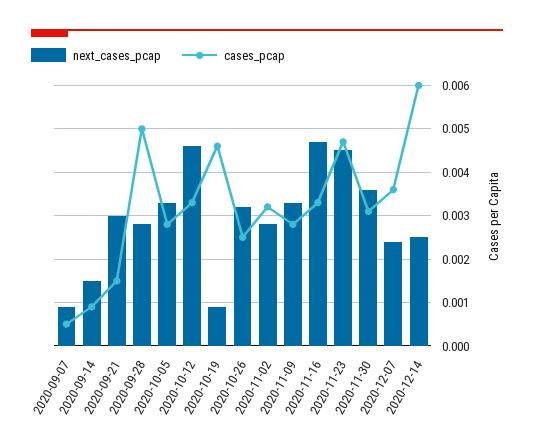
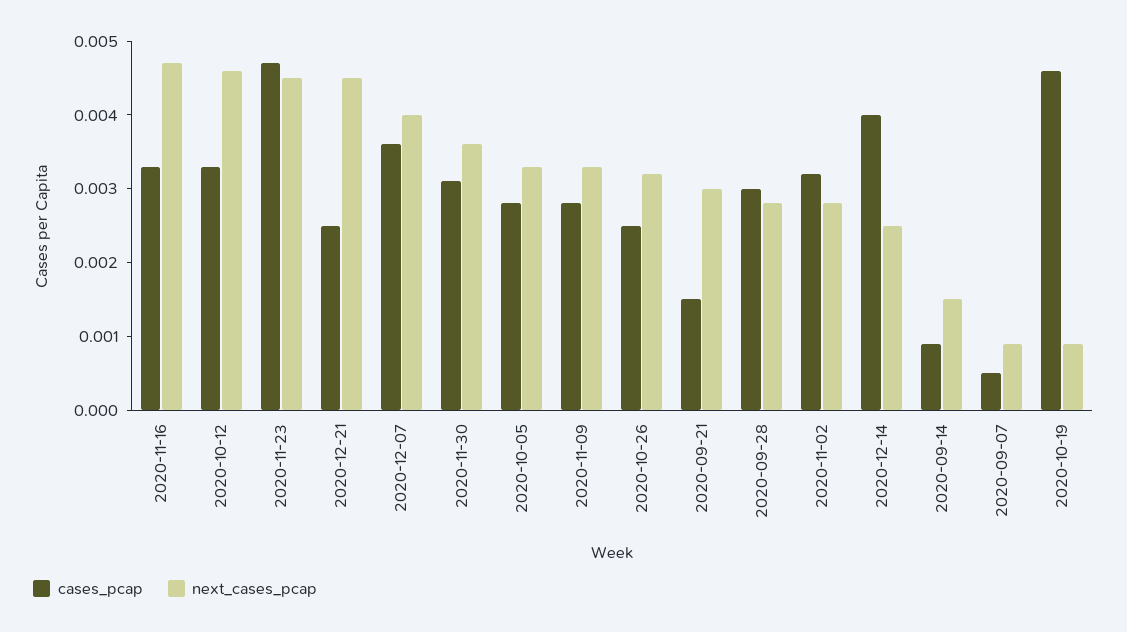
cases_pcap, 2020-09-28: 0.005 -> 0.003
next_cases_pcap, 2020-12-07: 0.0025 -> 0.004
cases_pcap, 2020-12-14: 0.006 -> 0.004
cases_pcap, 2020-12-21: none -> 0.0025
next_cases_pcap, 2020-12-21: none -> 0.0045

